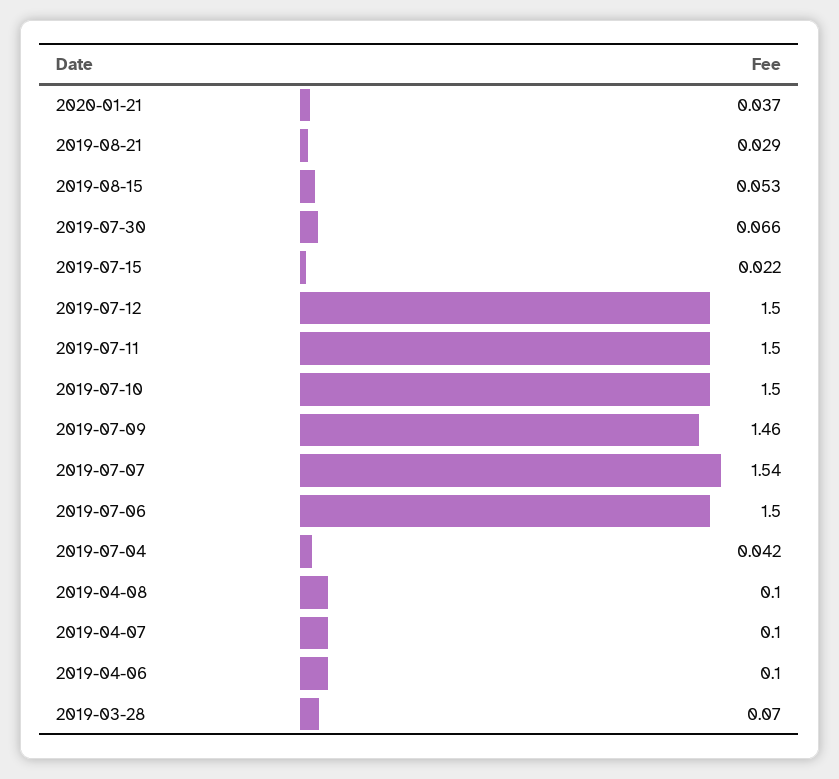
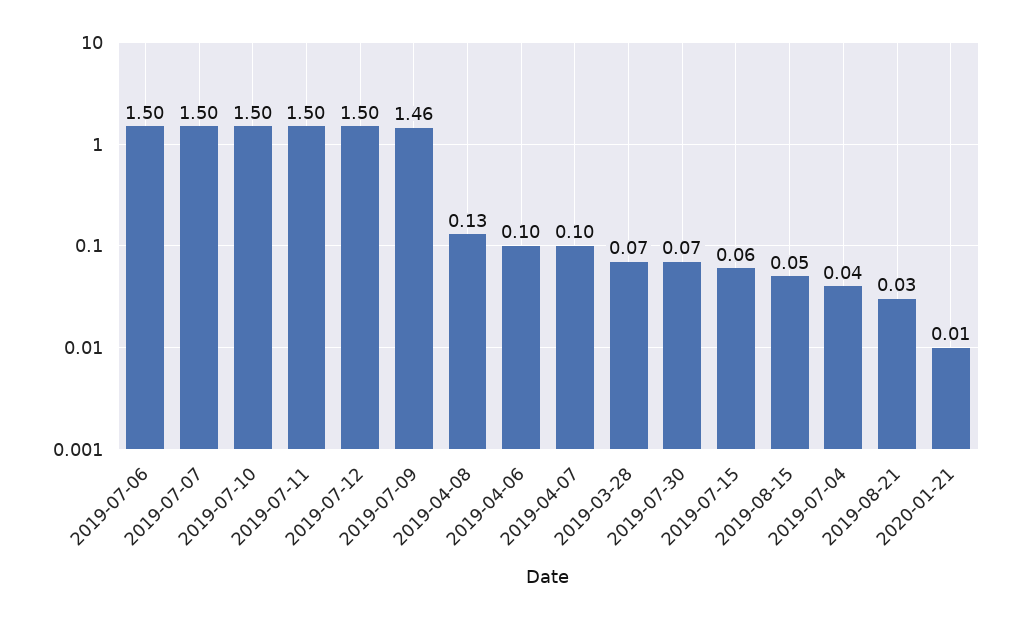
2020-01-21: 0.037 -> 0.01
2019-07-15: 0.022 -> 0.06
2019-07-07: 1.54 -> 1.5
2019-04-08: 0.1 -> 0.13

